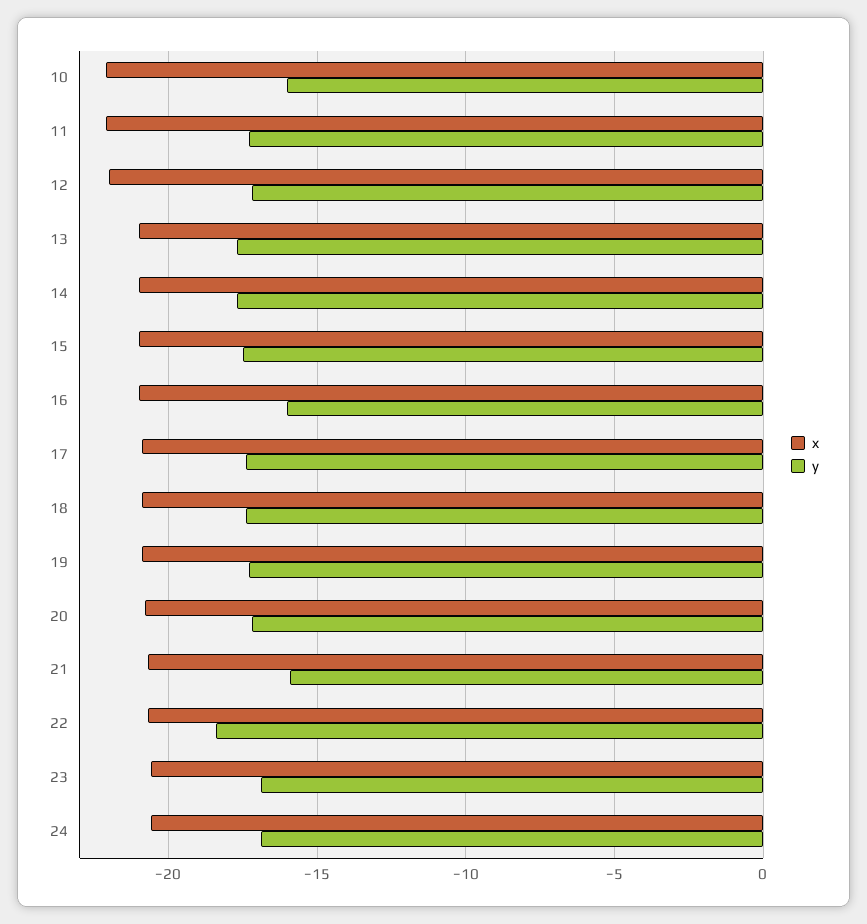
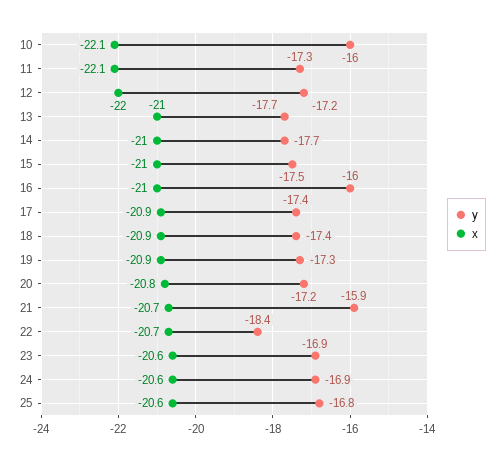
y, 25: none -> -16.8
x, 25: none -> -20.6

